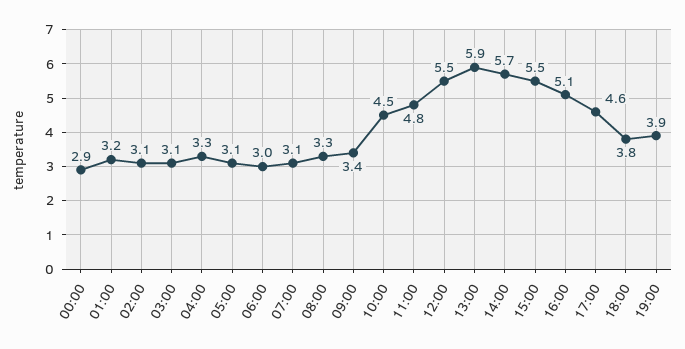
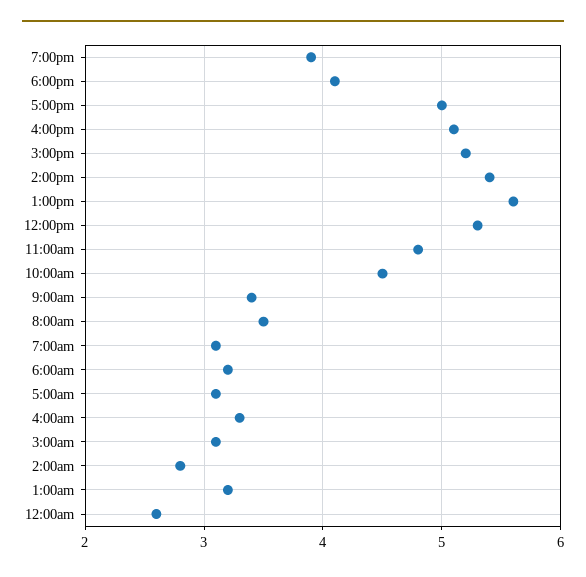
00:00: 2.9 -> 2.6
02:00: 3.1 -> 2.8
06:00: 3 -> 3.2
08:00: 3.3 -> 3.5
12:00: 5.5 -> 5.3
13:00: 5.9 -> 5.6
14:00: 5.7 -> 5.4
15:00: 5.5 -> 5.2
17:00: 4.6 -> 5
18:00: 3.8 -> 4.1

